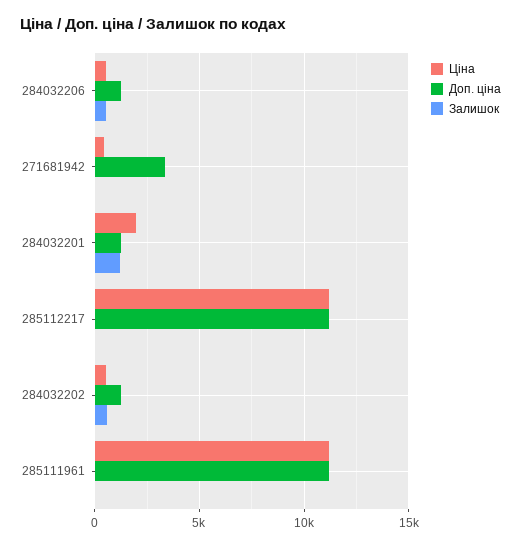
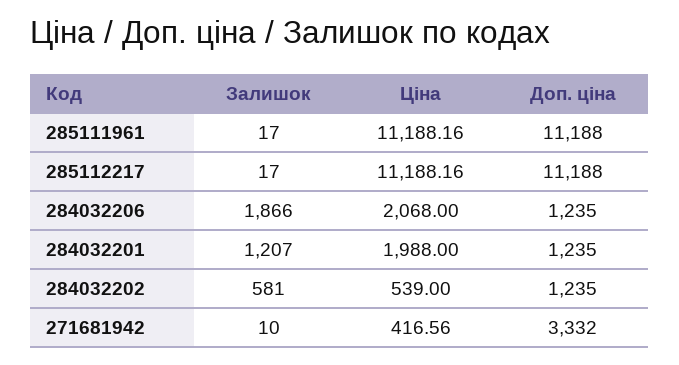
Ціна, 284032206: 500 -> 2068
Залишок, 284032206: 500 -> 1866

